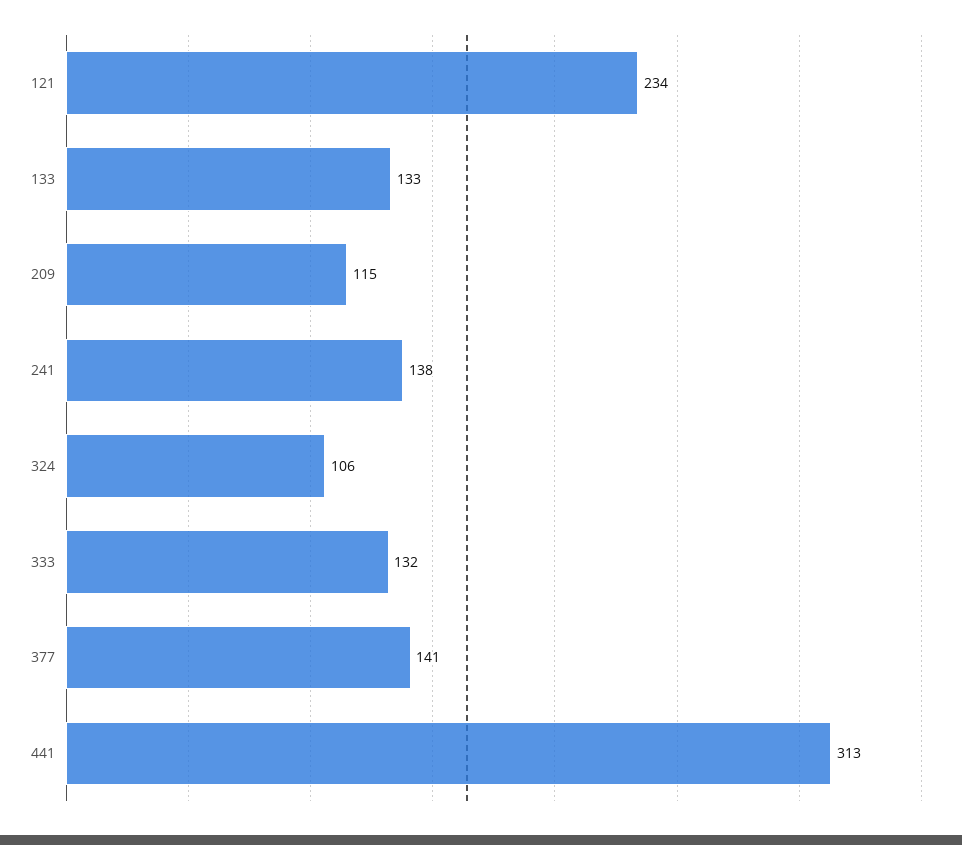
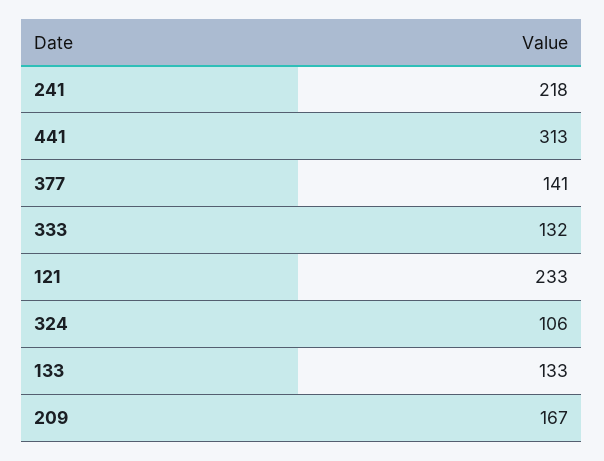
121: 234 -> 233
209: 115 -> 167
241: 138 -> 218

